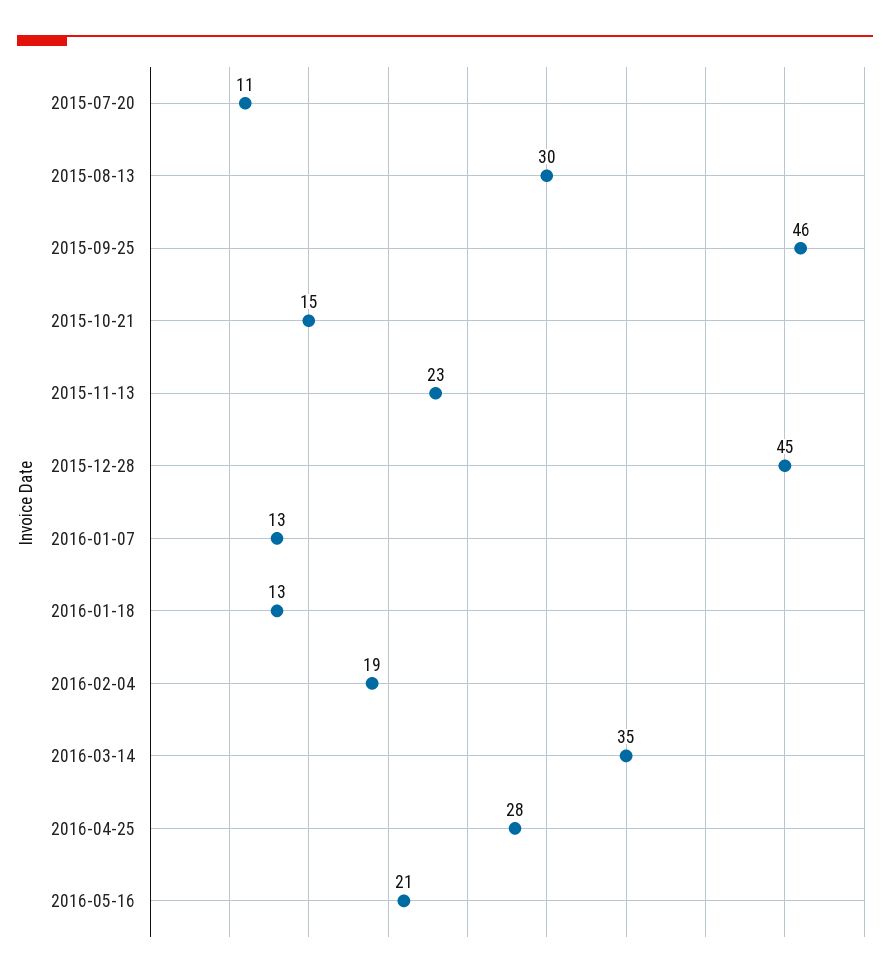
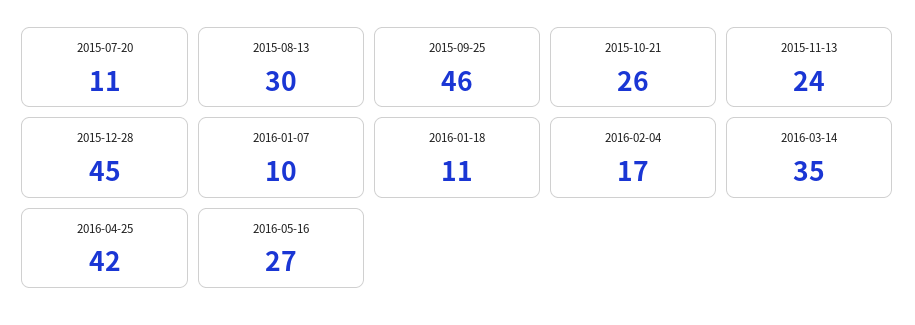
2015-10-21: 15 -> 26
2015-11-13: 23 -> 24
2016-01-07: 13 -> 10
2016-01-18: 13 -> 11
2016-02-04: 19 -> 17
2016-04-25: 28 -> 42
2016-05-16: 21 -> 27

